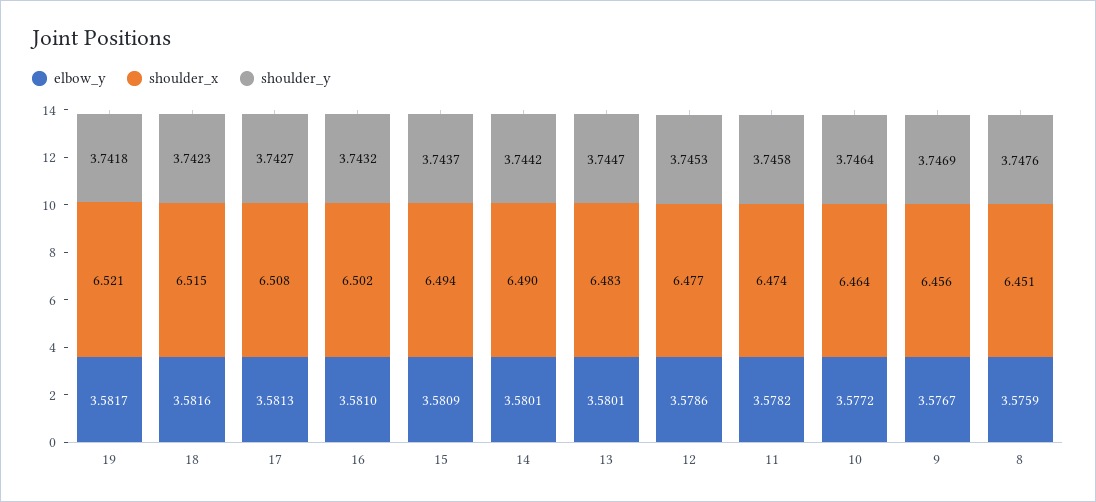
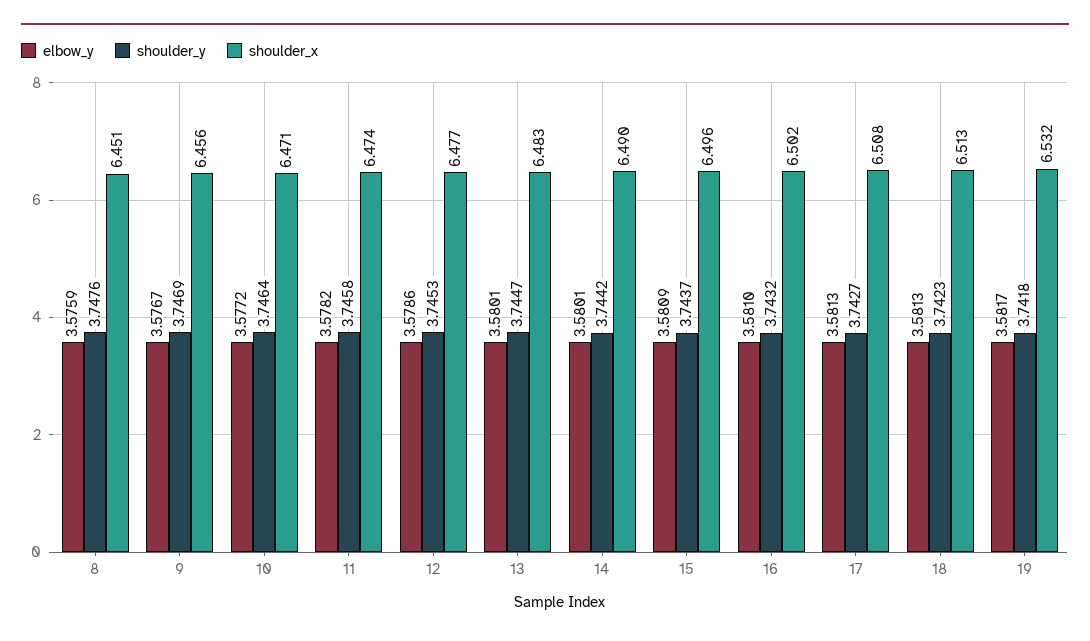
shoulder_x, 19: 6.521 -> 6.532
elbow_y, 18: 3.5816 -> 3.5813
shoulder_x, 18: 6.515 -> 6.513
shoulder_x, 15: 6.494 -> 6.496
shoulder_x, 10: 6.464 -> 6.471

